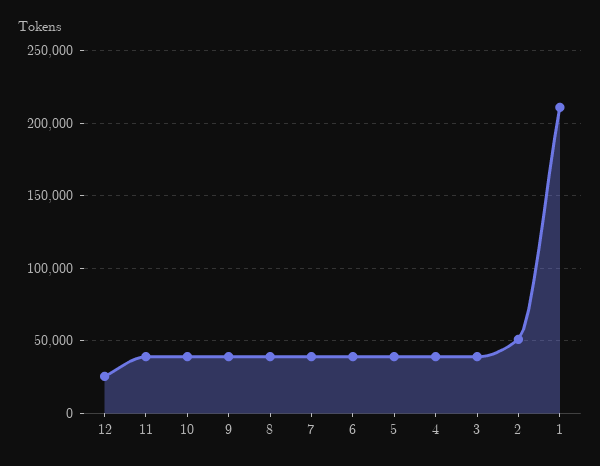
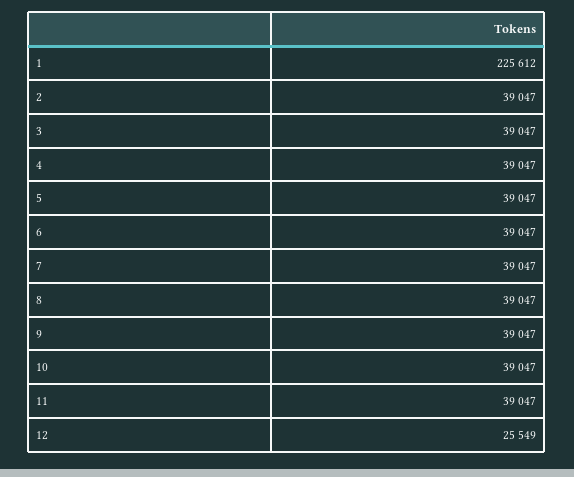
2: 50000 -> 39047
1: 210000 -> 225612

